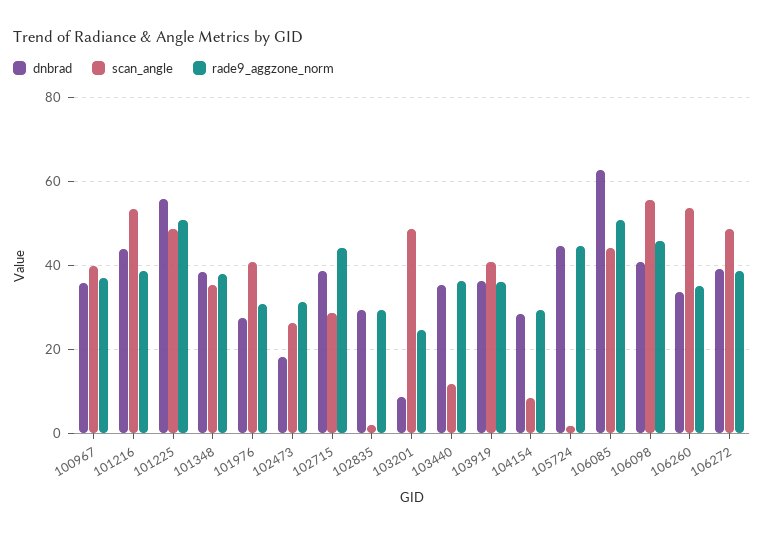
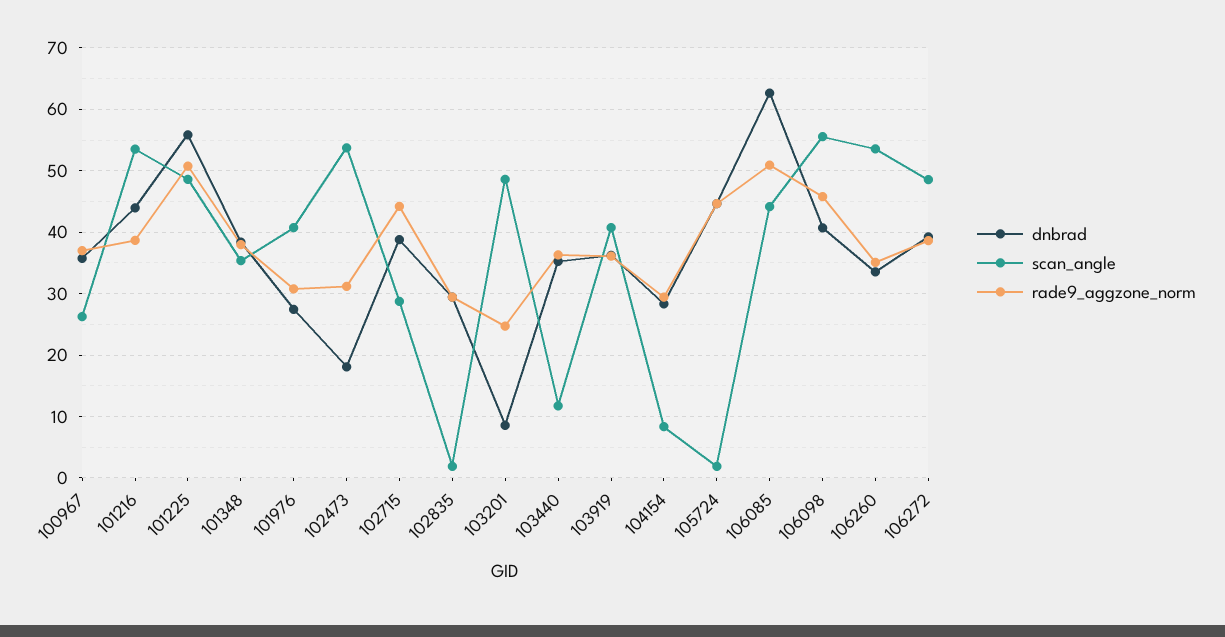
scan_angle, 100967: 40 -> 26
scan_angle, 102473: 26 -> 54

